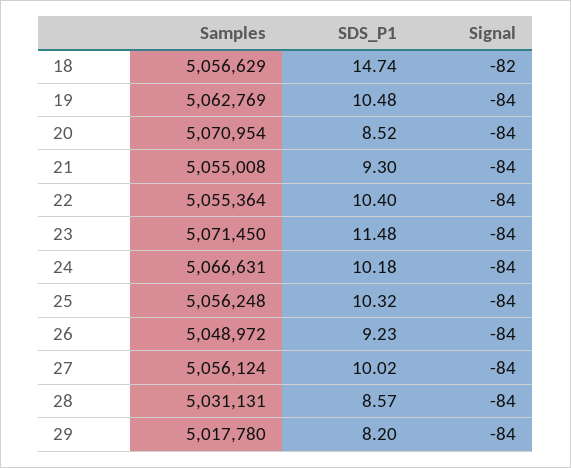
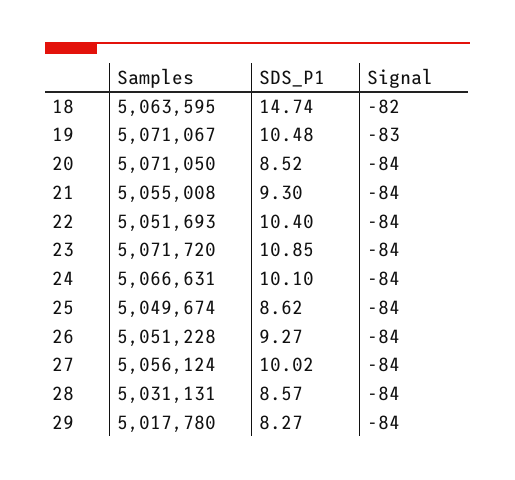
Samples, 18: 5056629 -> 5063595
Samples, 19: 5062769 -> 5071067
Signal, 19: -84 -> -83
Samples, 20: 5070954 -> 5071050
Samples, 22: 5055364 -> 5051693
Samples, 23: 5071450 -> 5071720
SDS_P1, 23: 11.48 -> 10.85
SDS_P1, 24: 10.18 -> 10.1
Samples, 25: 5056248 -> 5049674
SDS_P1, 25: 10.32 -> 8.62
Samples, 26: 5048972 -> 5051228
SDS_P1, 26: 9.23 -> 9.27
SDS_P1, 29: 8.2 -> 8.27

